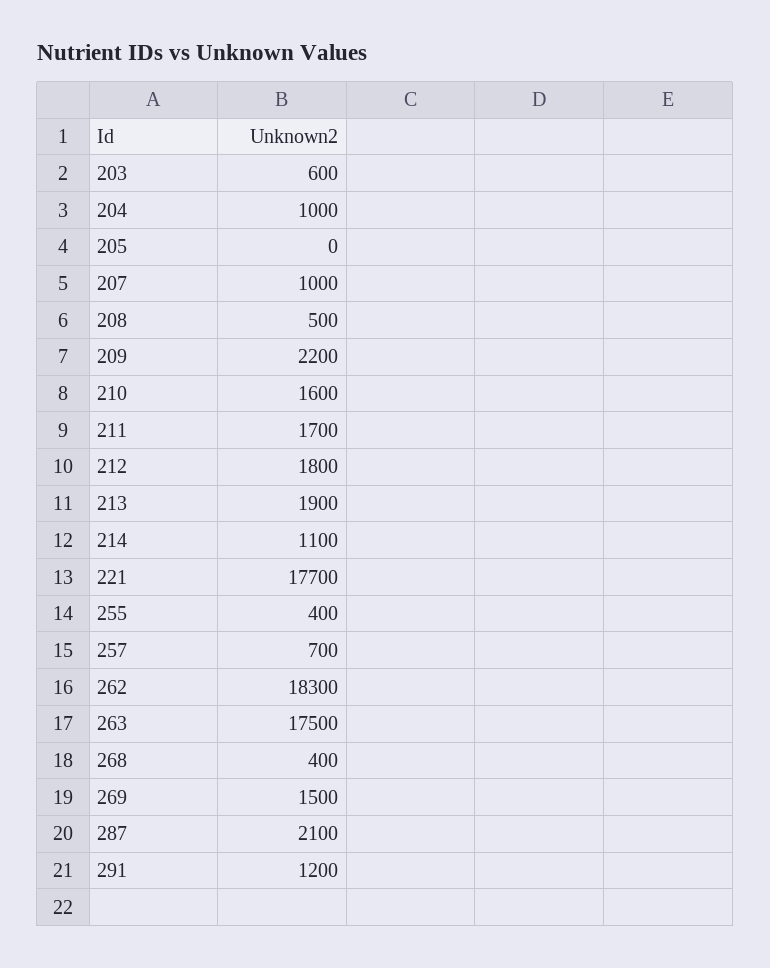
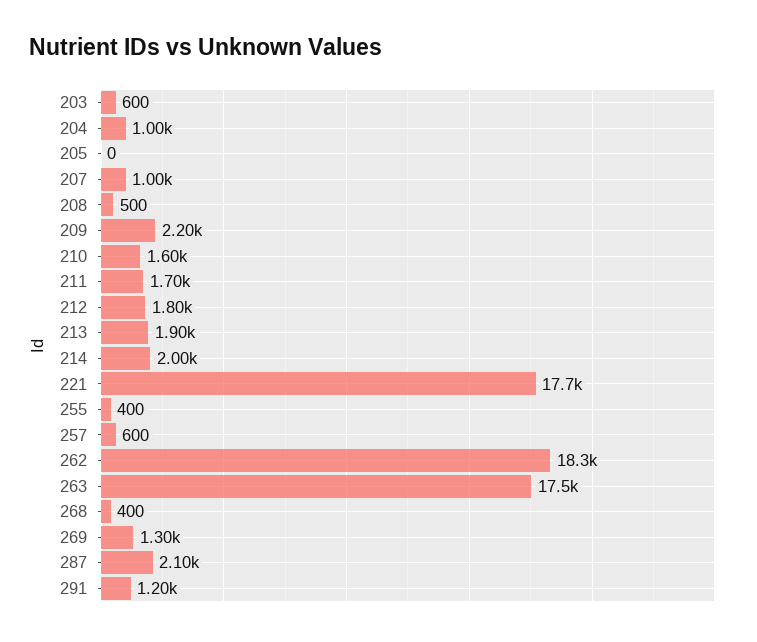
214: 1100 -> 2000
257: 700 -> 600
269: 1500 -> 1300

